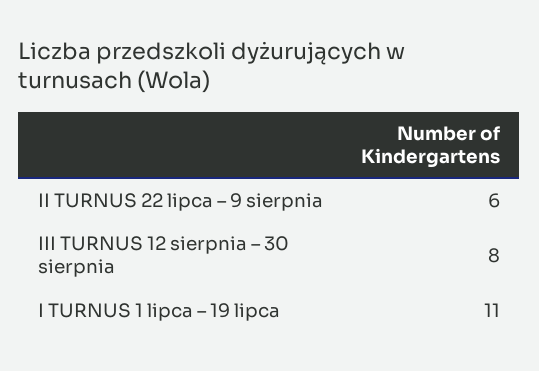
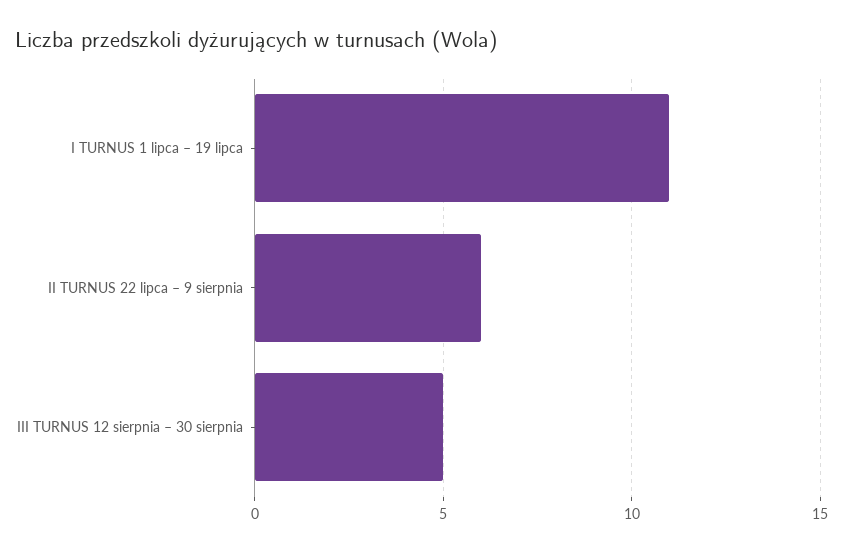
III TURNUS 12 sierpnia – 30 sierpnia: 8 -> 5

